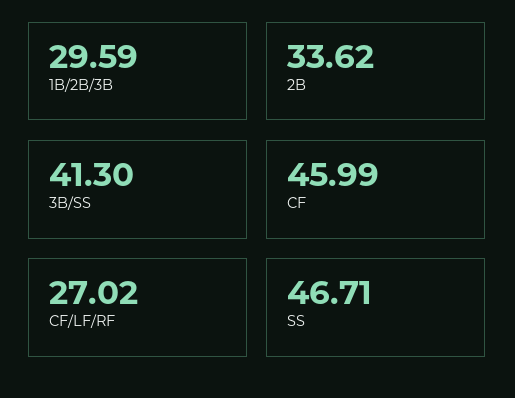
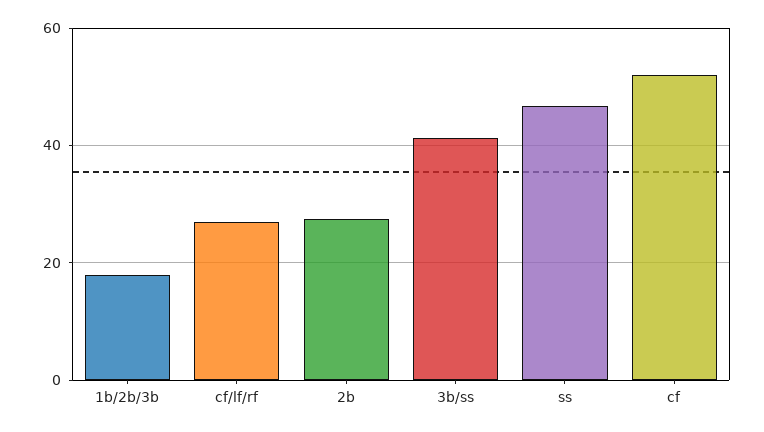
1B/2B/3B: 29.59 -> 18
2B: 33.62 -> 28
CF: 45.99 -> 52

